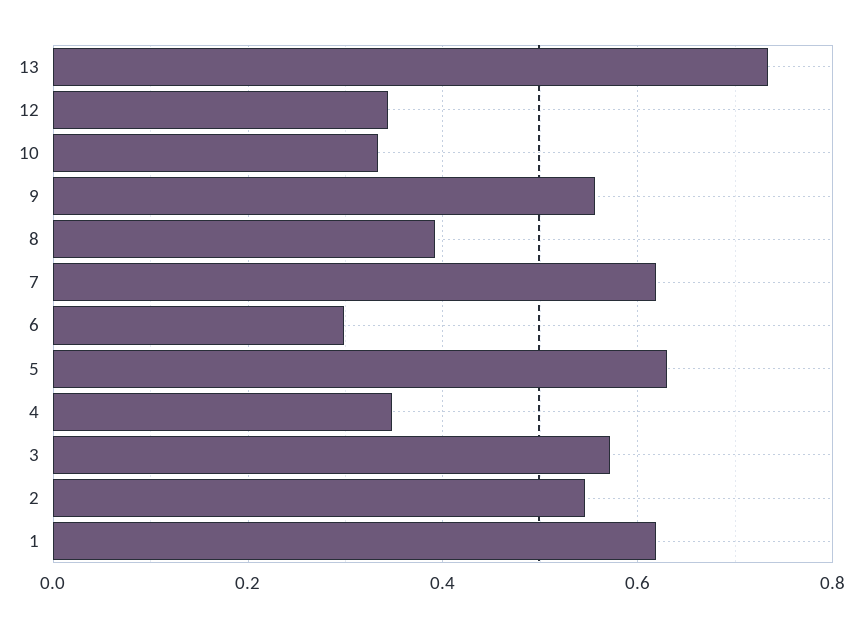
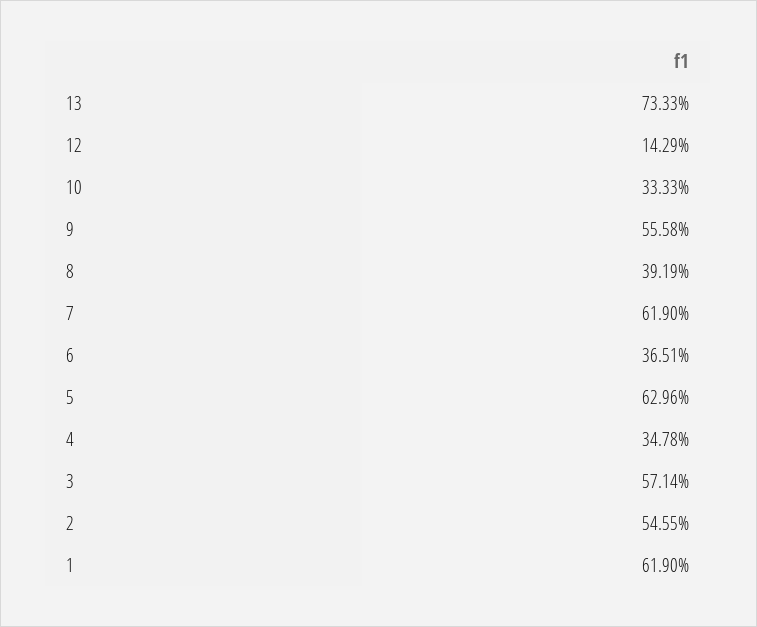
12: 0.34 -> 0.1429
6: 0.3 -> 0.3651

